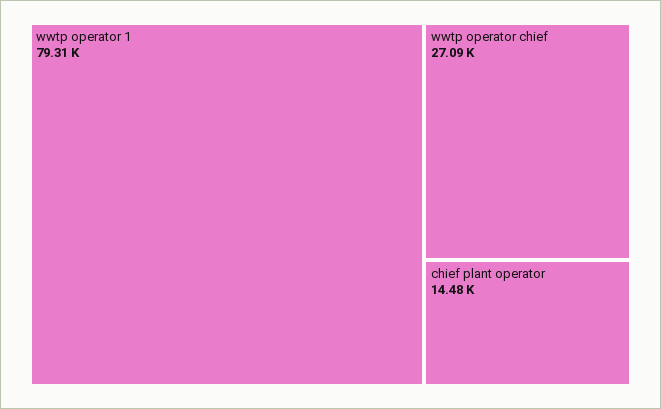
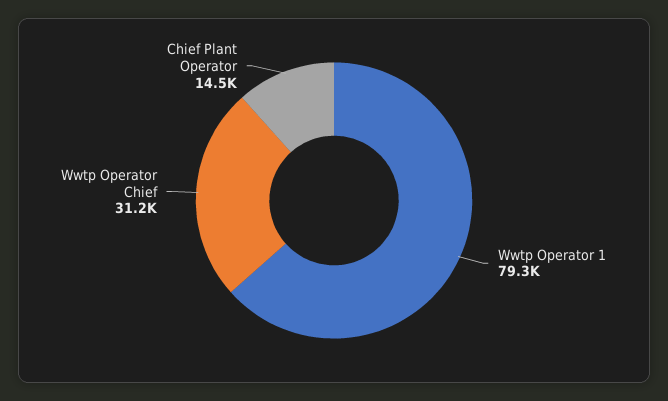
wwtp operator chief: 27090 -> 31200

